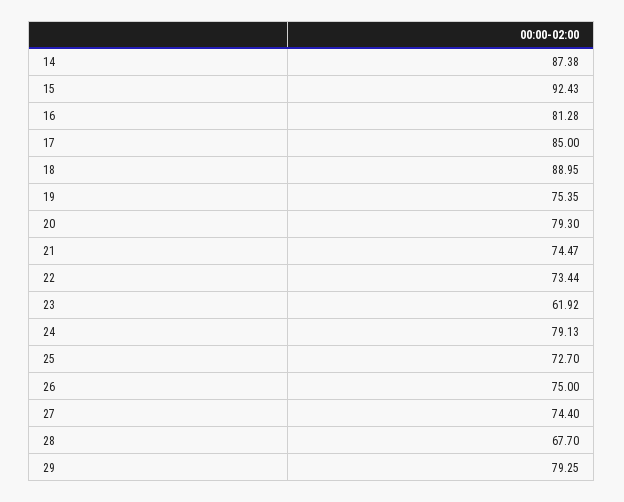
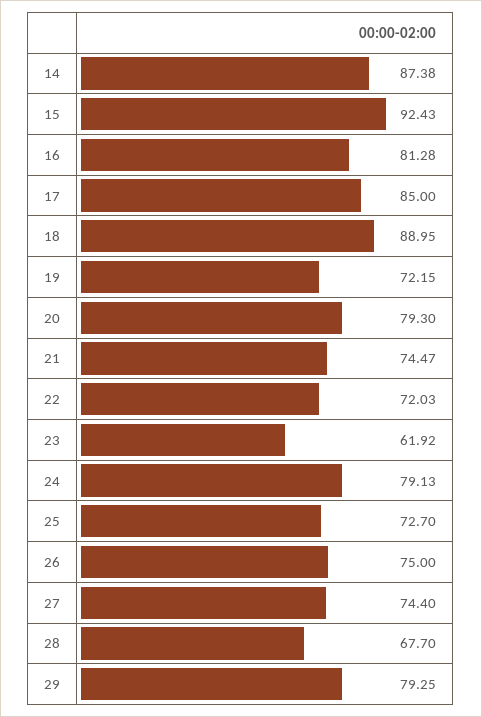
19: 75.35 -> 72.15
22: 73.44 -> 72.03

